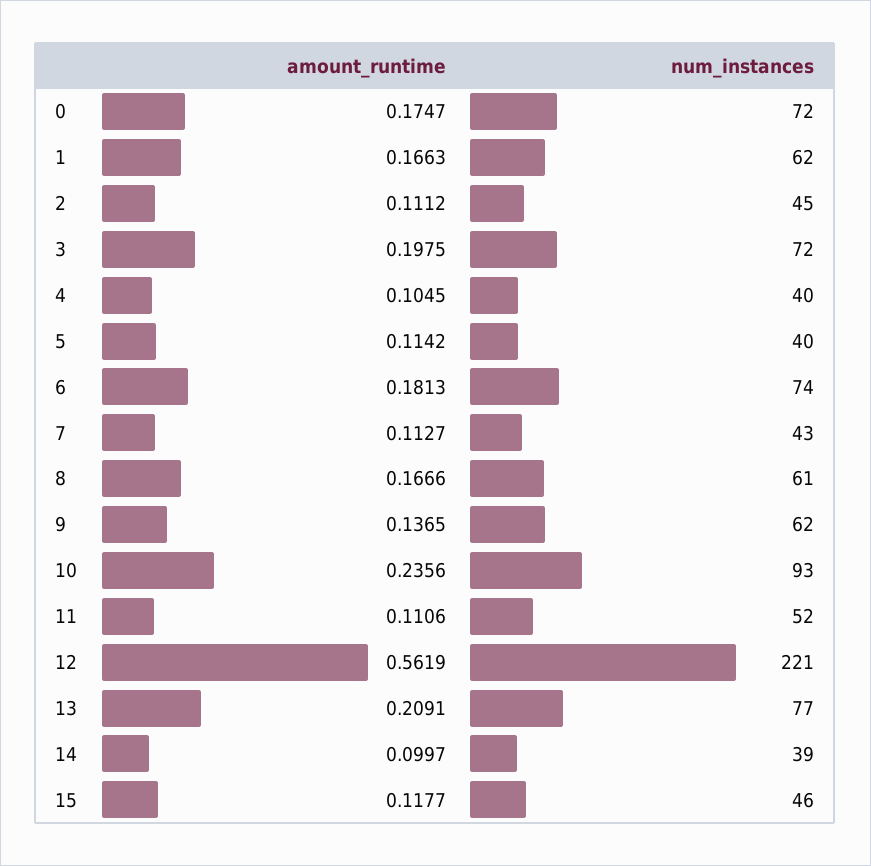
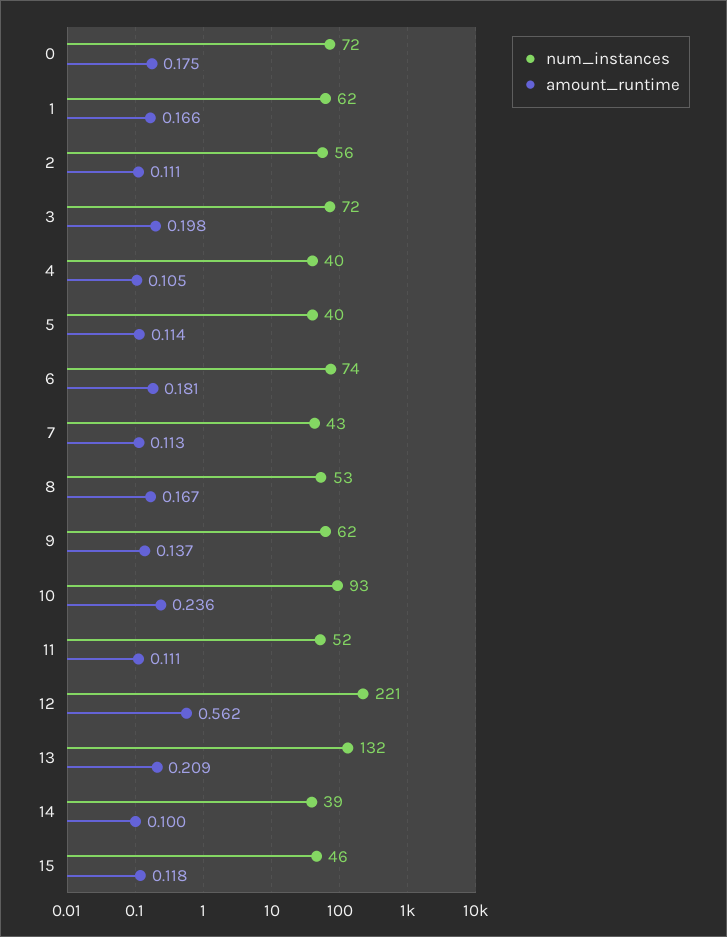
num_instances, 2: 45 -> 56
num_instances, 8: 61 -> 53
num_instances, 13: 77 -> 132

